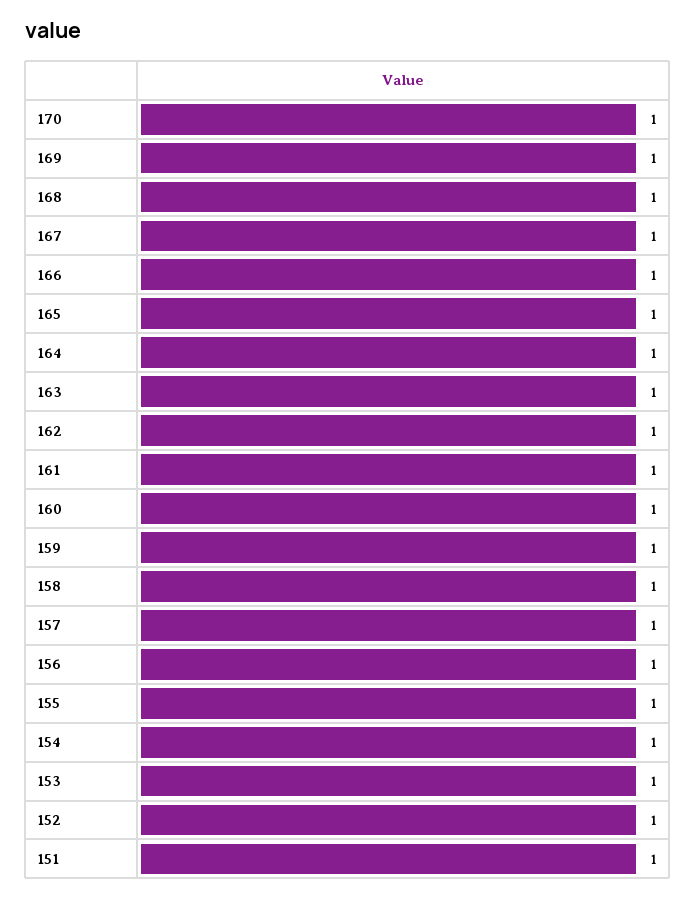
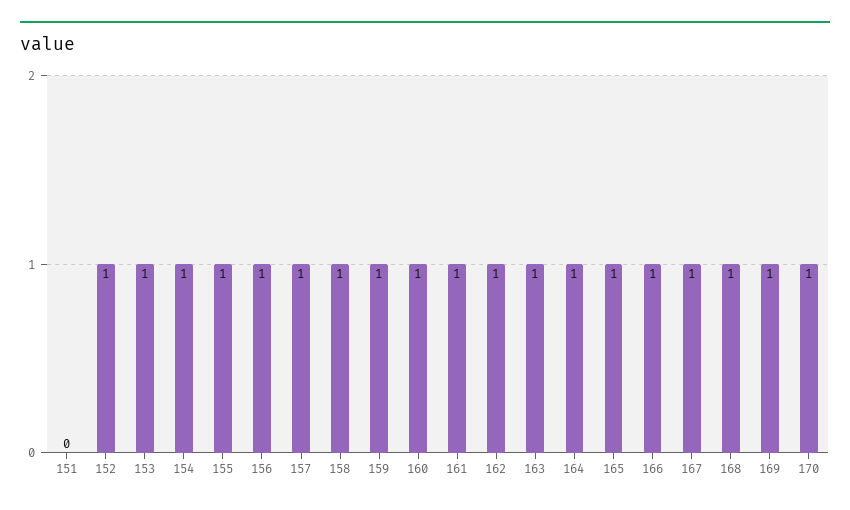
151: 1 -> 0

